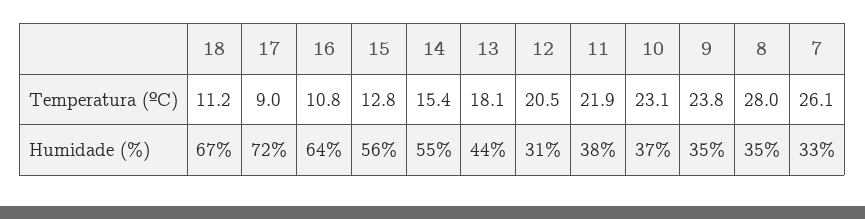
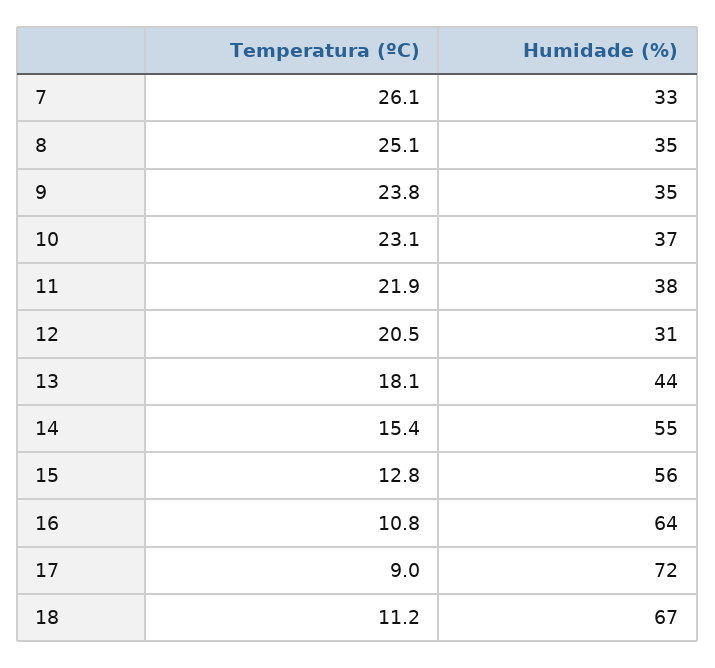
8, Temperatura (ºC): 28 -> 25.1

